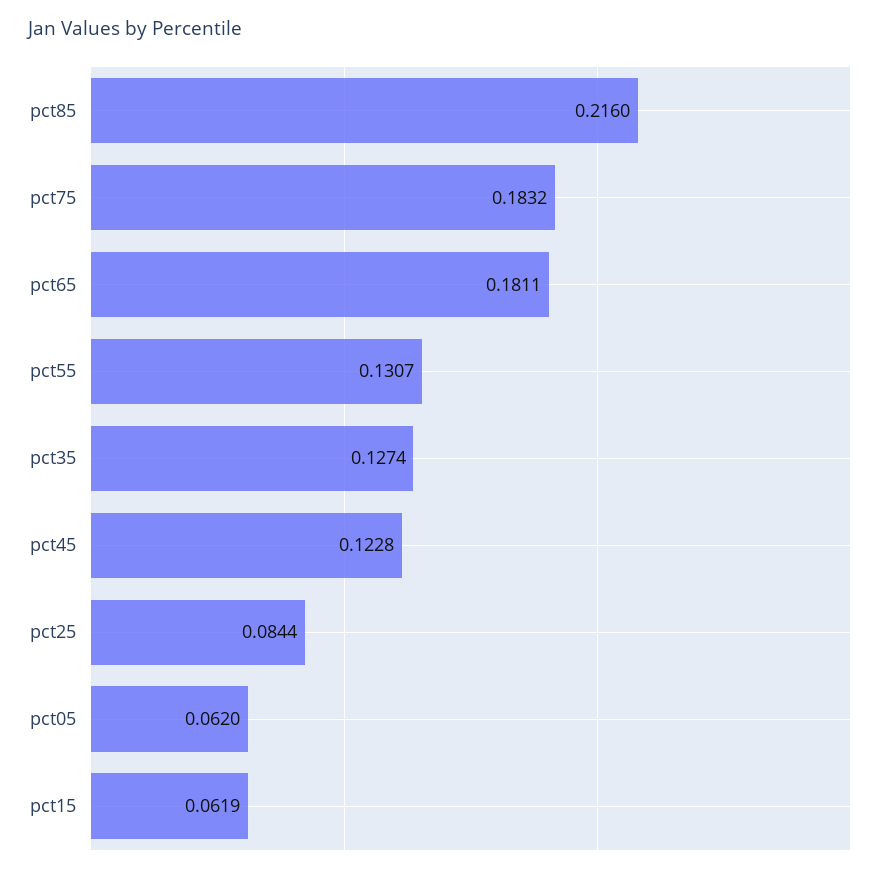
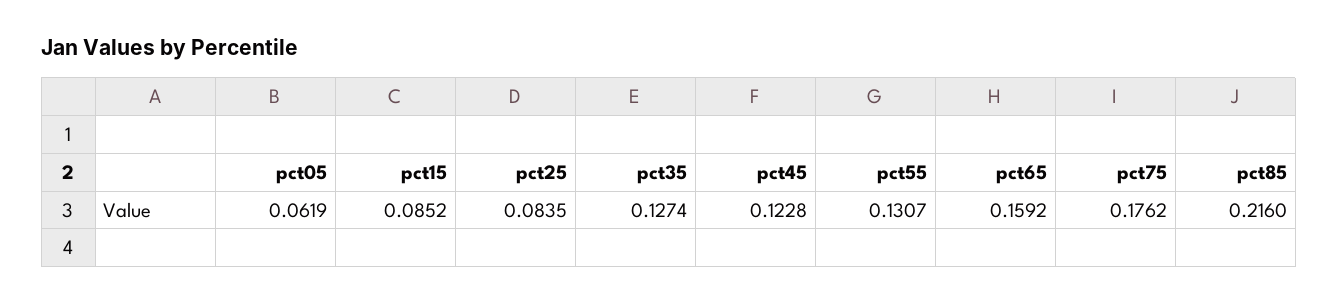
pct75: 0.1832 -> 0.1762
pct65: 0.1811 -> 0.1592
pct25: 0.0844 -> 0.0835
pct05: 0.062 -> 0.0619
pct15: 0.0619 -> 0.0852

